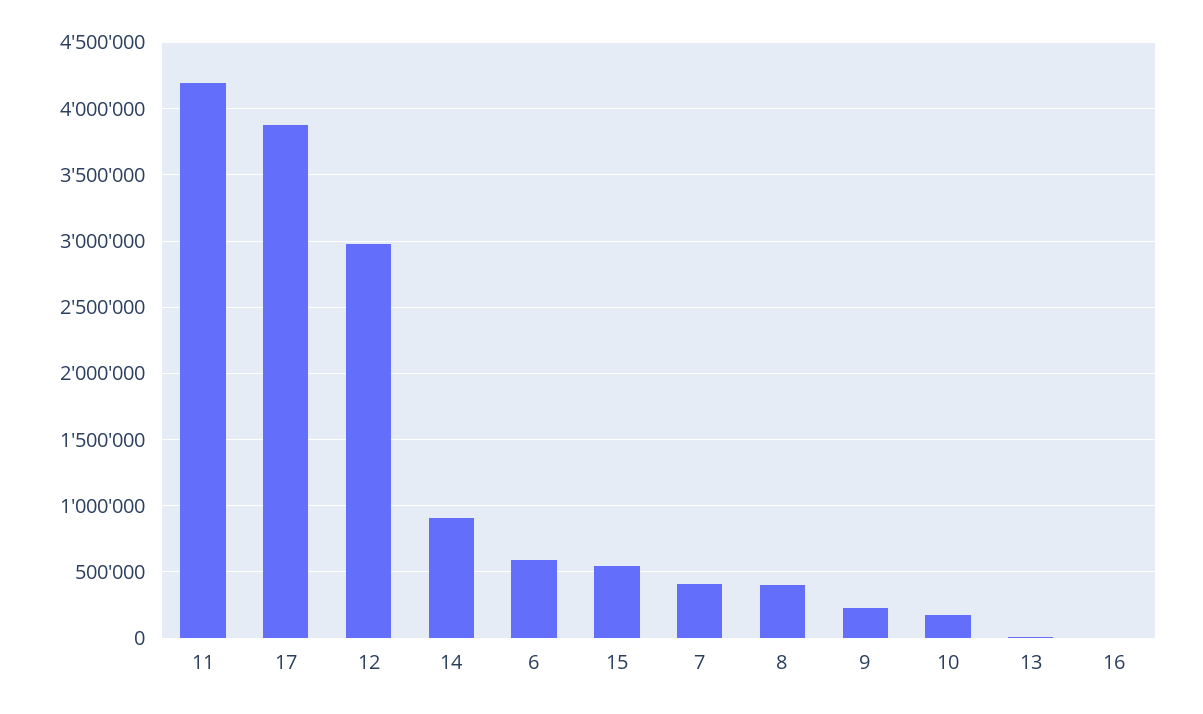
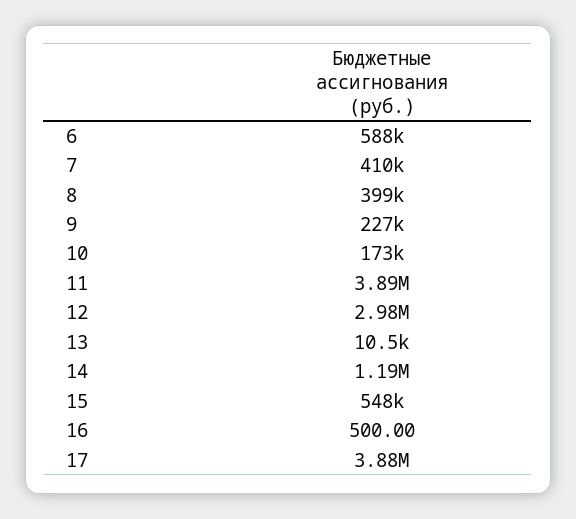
11: 4200000 -> 3890000
14: 900000 -> 1190000

